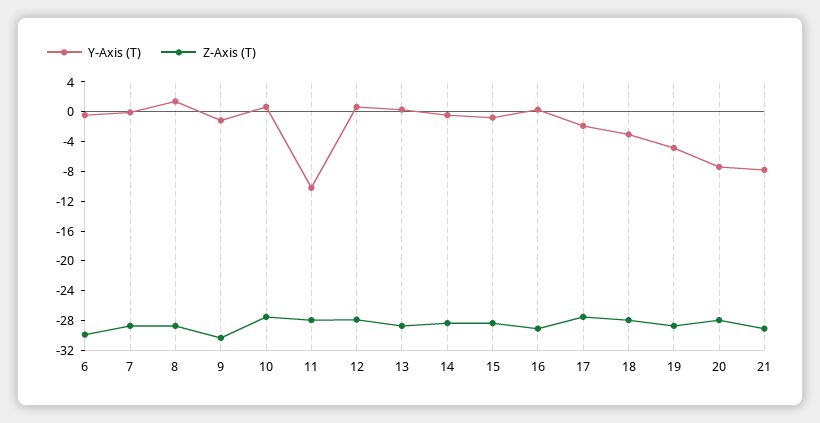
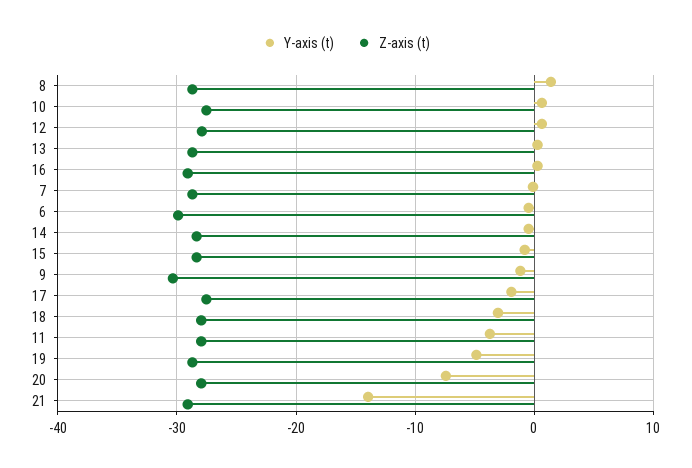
Y-Axis (T), 11: -10 -> -4
Y-Axis (T), 21: -8 -> -14

